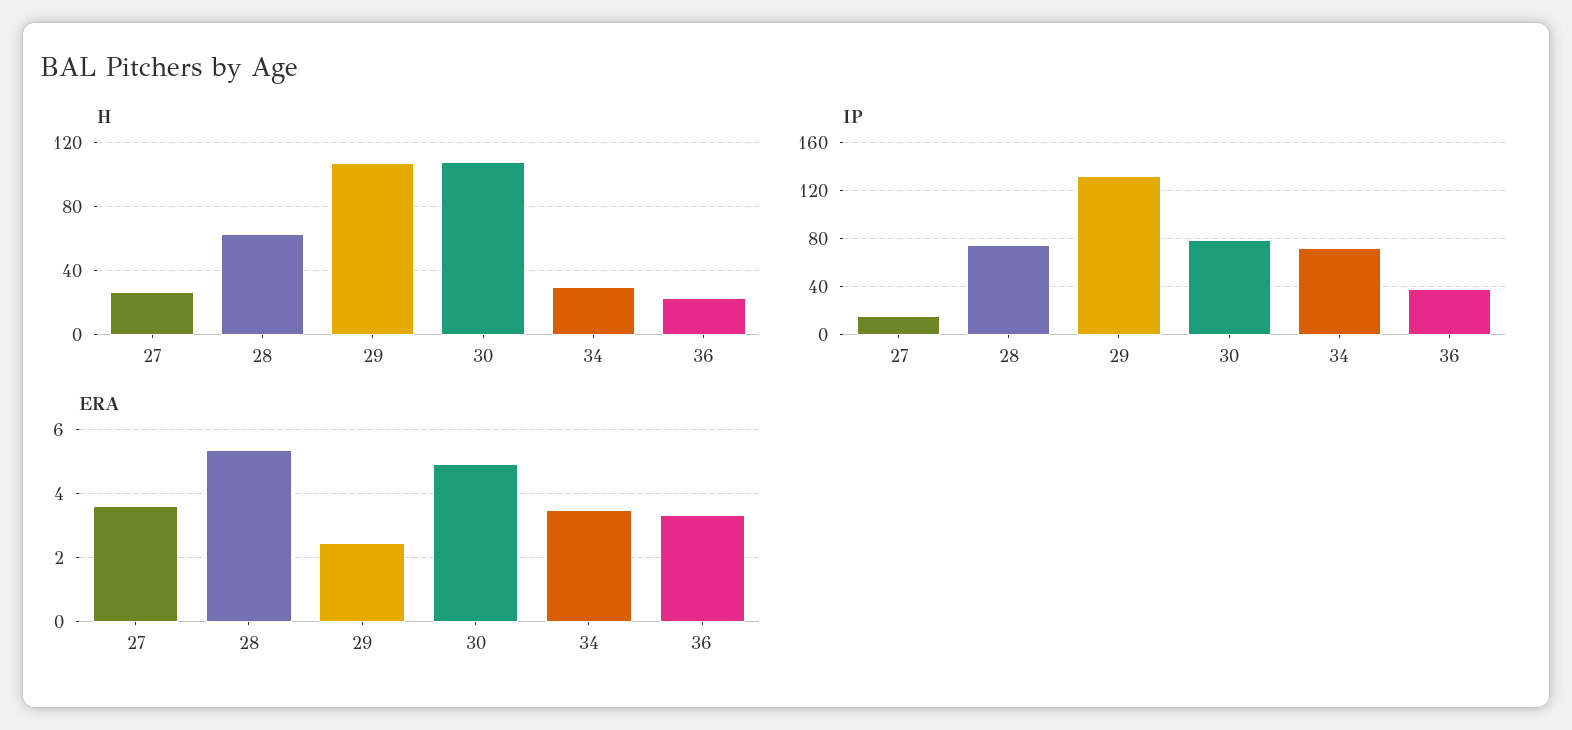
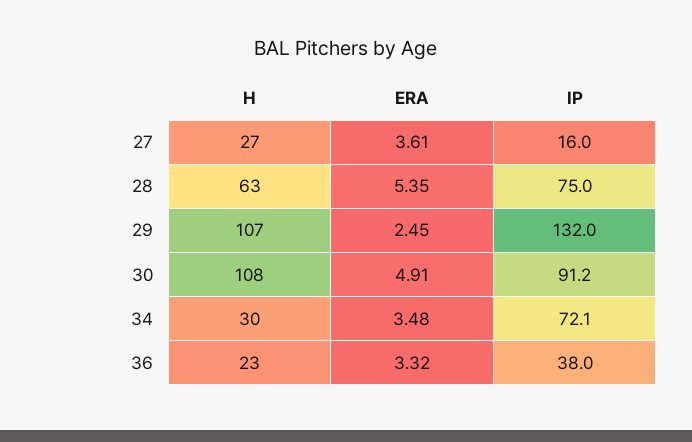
IP, 30: 80 -> 91.2

